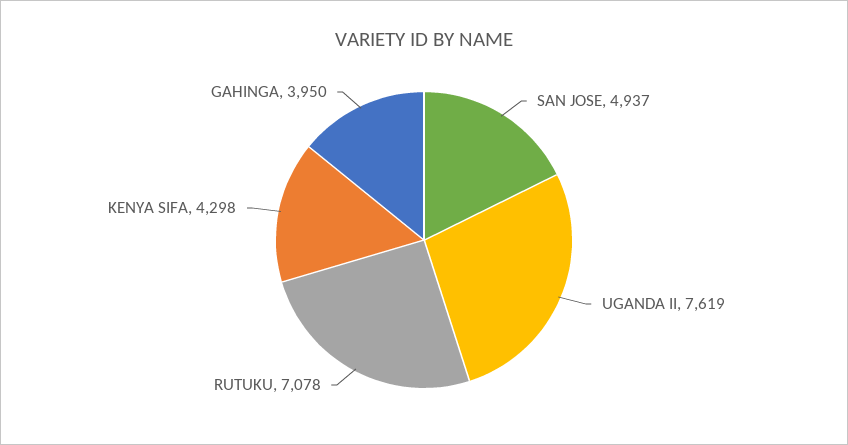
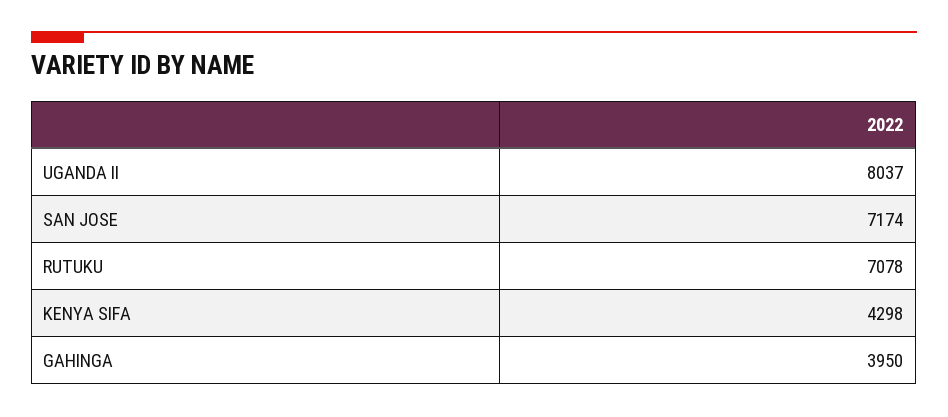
SAN JOSE: 4937 -> 7174
UGANDA II: 7619 -> 8037

